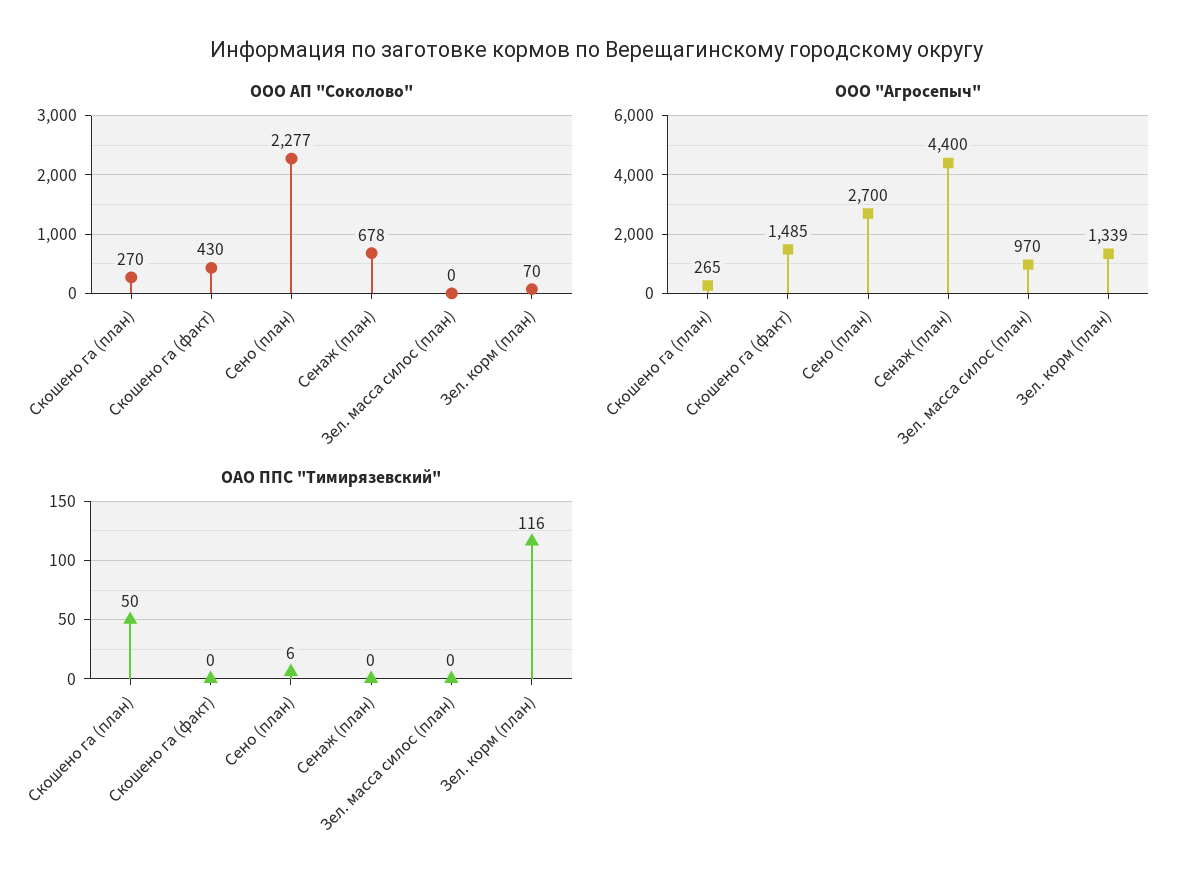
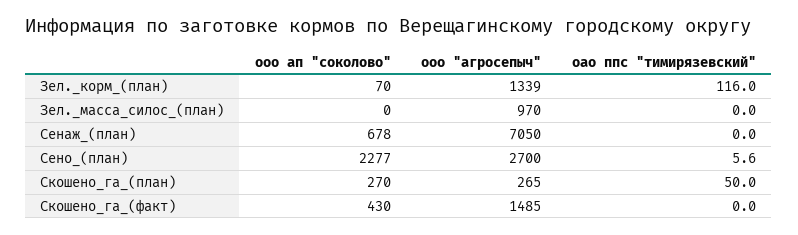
ООО "Агросепыч", Сенаж (план): 4400 -> 7050

